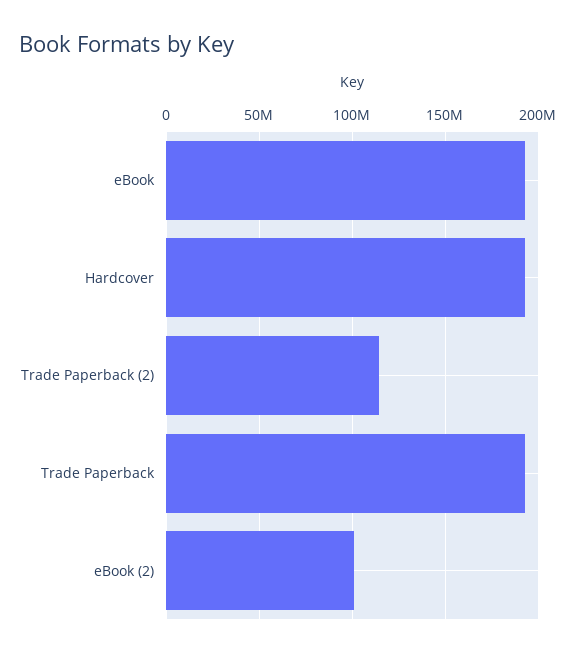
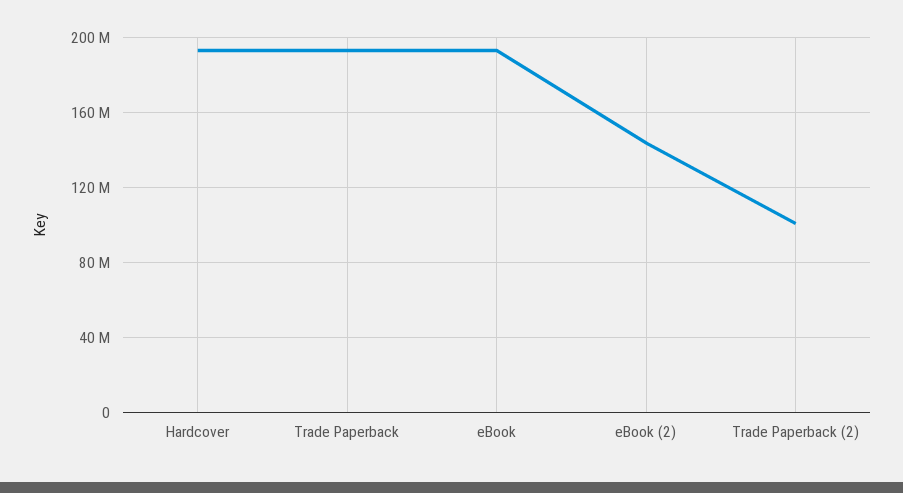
Trade Paperback (2): 115000000 -> 100000000
eBook (2): 100000000 -> 145000000

